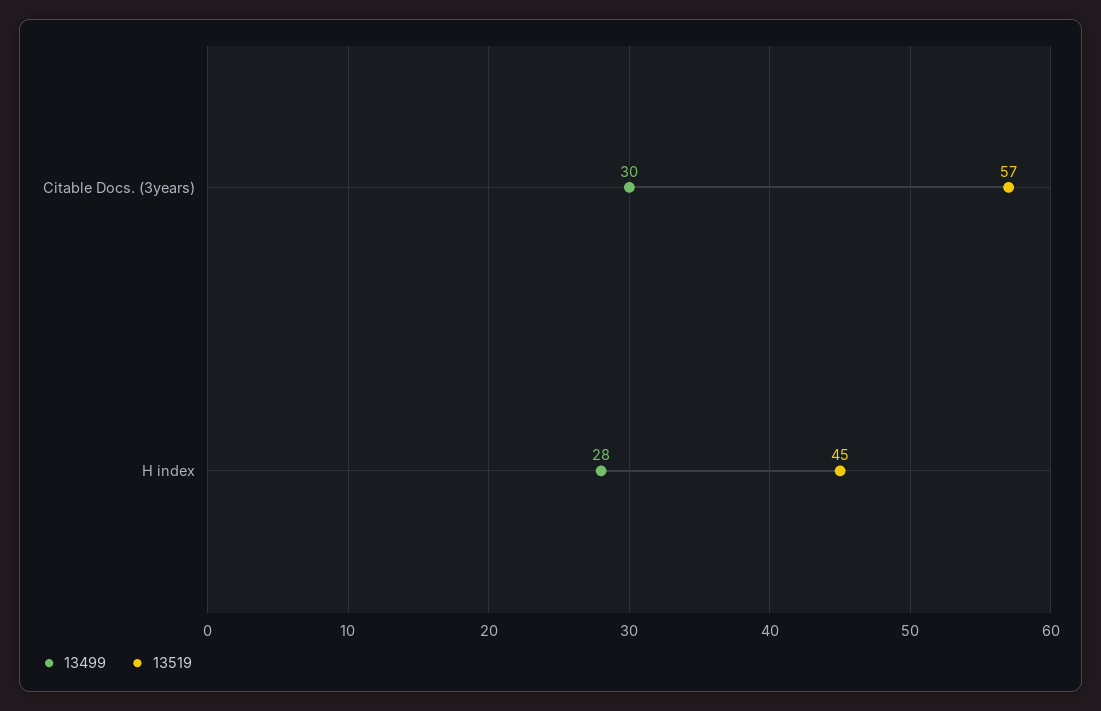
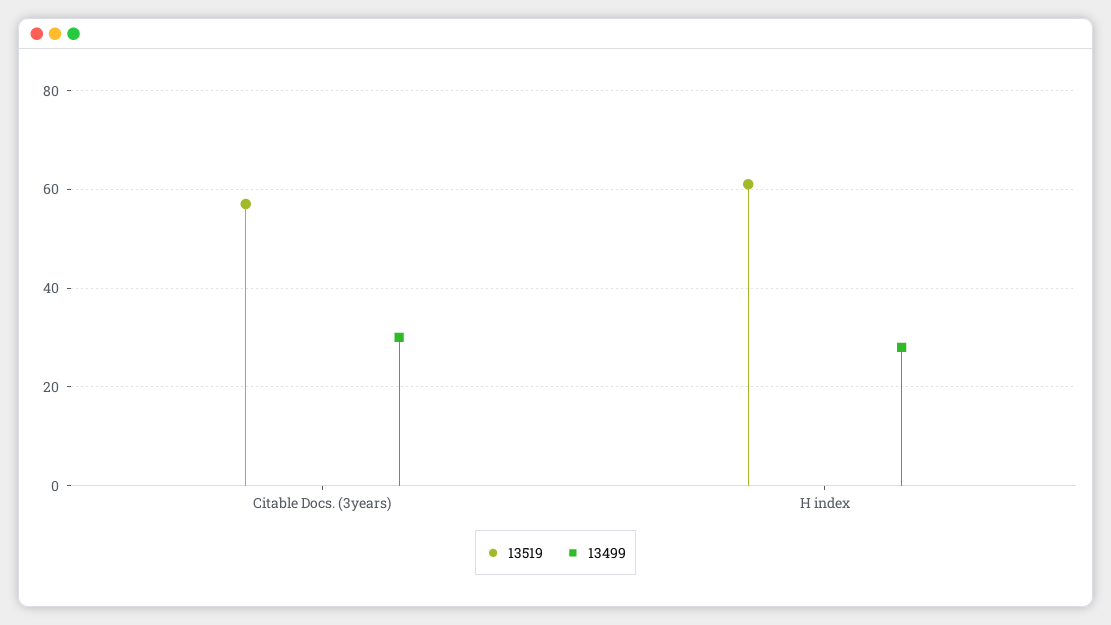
13519, H index: 45 -> 60

